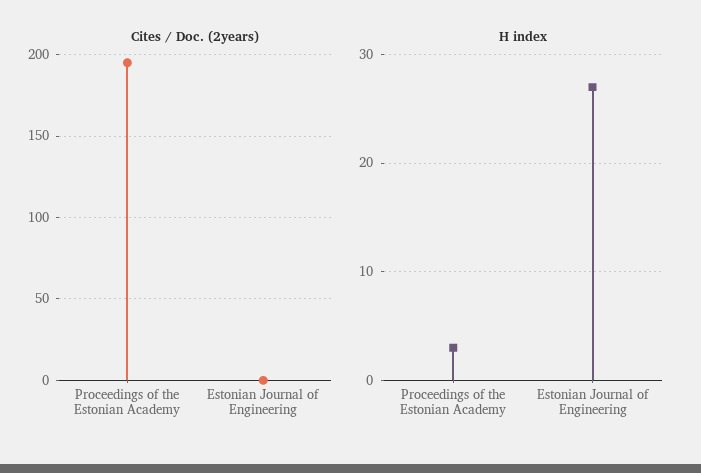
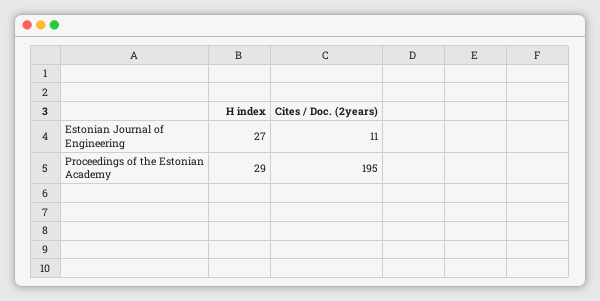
Cites / Doc. (2years), Estonian Journal of Engineering: 0 -> 11
H index, Proceedings of the Estonian Academy: 3 -> 29

